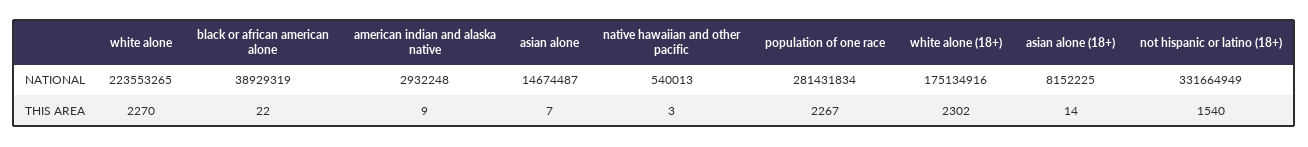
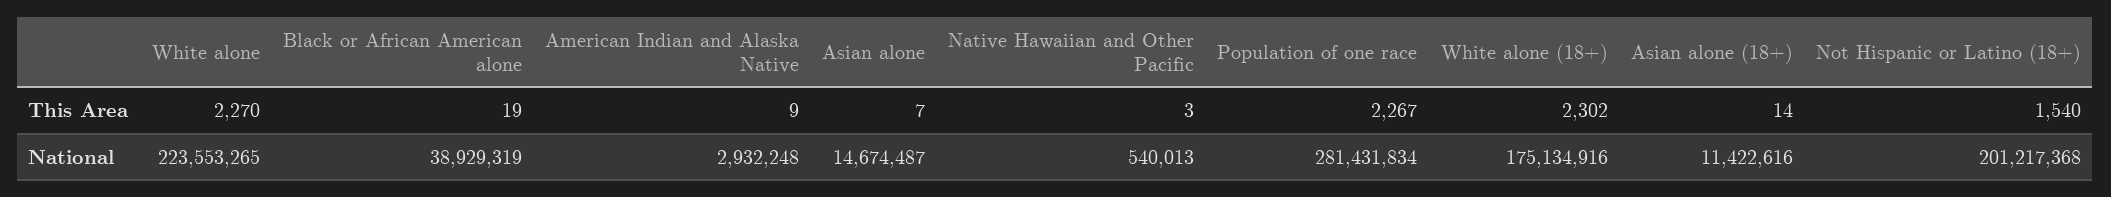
asian alone (18+), NATIONAL: 8152225 -> 11422616
not hispanic or latino (18+), NATIONAL: 331664949 -> 201217368
black or african american alone, THIS AREA: 22 -> 19

